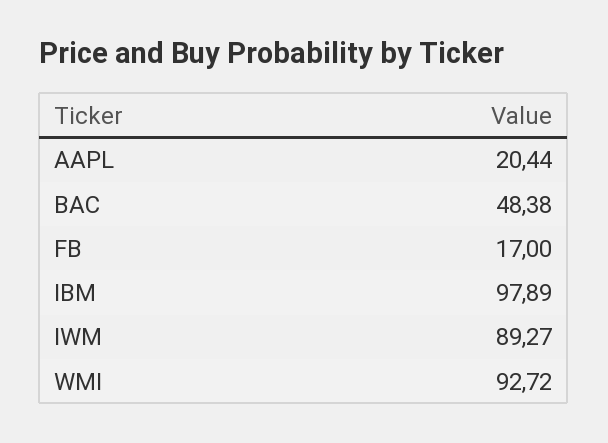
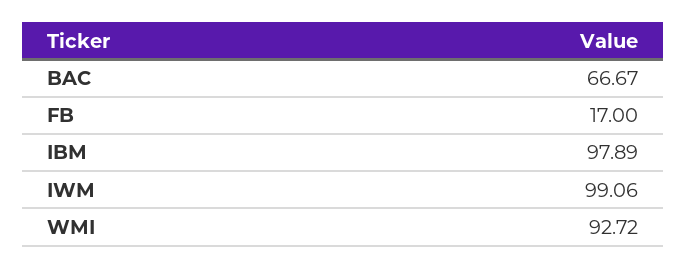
AAPL: 20.44 -> none
BAC: 48.38 -> 66.67
IWM: 89.27 -> 99.06

